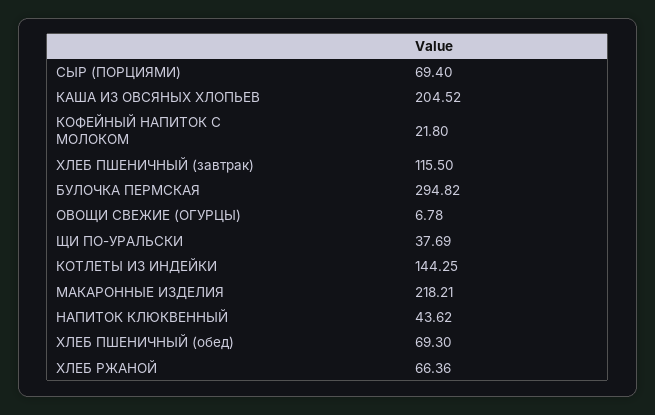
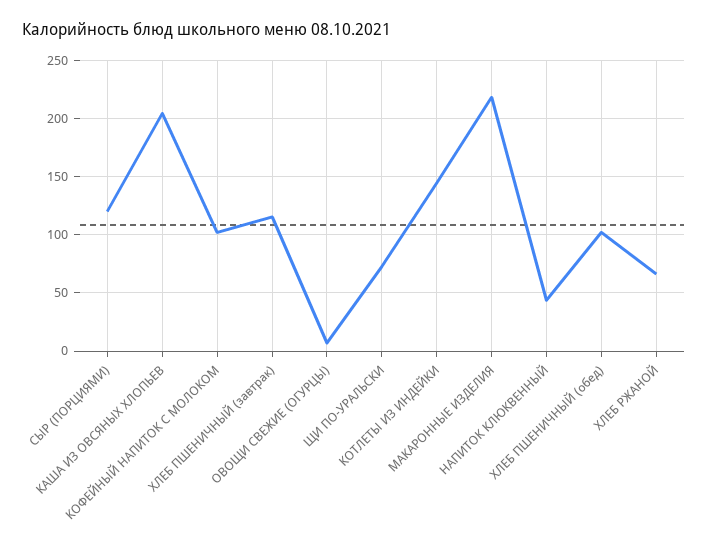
СЫР (ПОРЦИЯМИ): 69.4 -> 120
КОФЕЙНЫЙ НАПИТОК С МОЛОКОМ: 21.8 -> 100
БУЛОЧКА ПЕРМСКАЯ: 294.82 -> none
ЩИ ПО-УРАЛЬСКИ: 37.69 -> 70
ХЛЕБ ПШЕНИЧНЫЙ (обед): 69.3 -> 100

